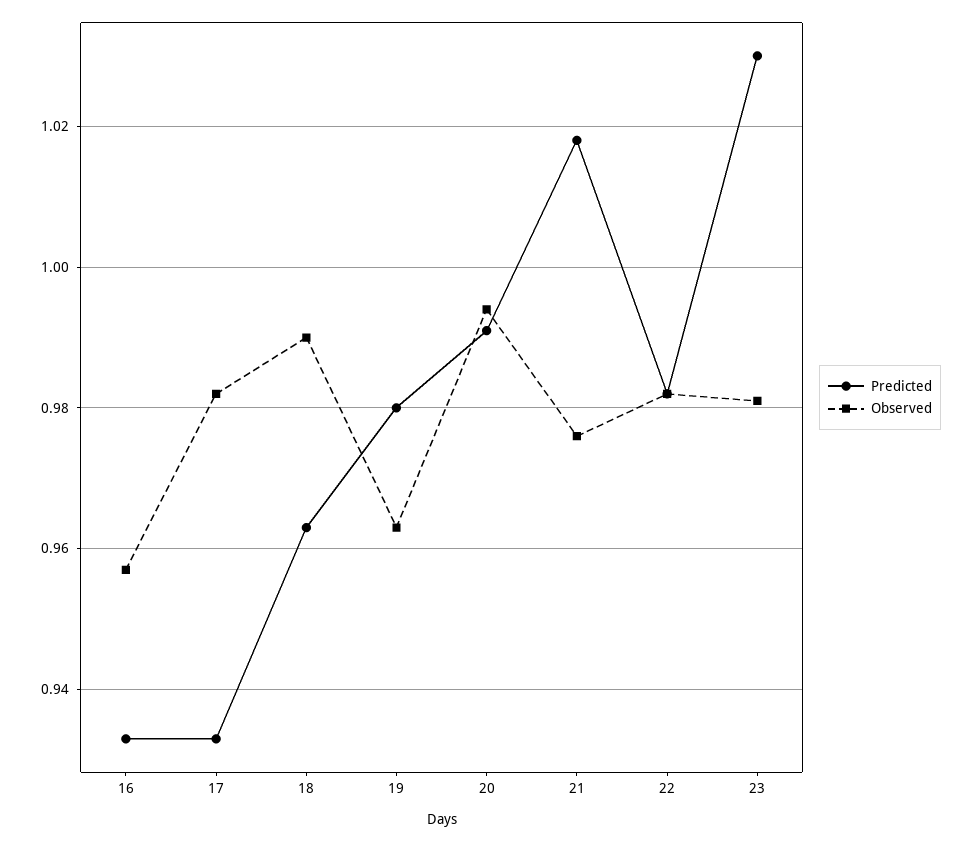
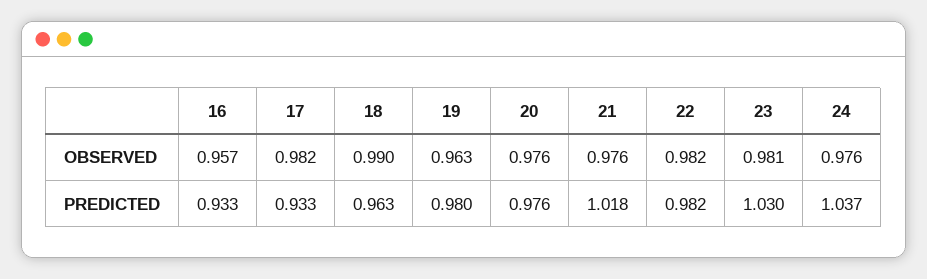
Predicted, 20: 0.99 -> 0.976
Observed, 20: 0.995 -> 0.976
Observed, 24: none -> 0.976
Predicted, 24: none -> 1.037

